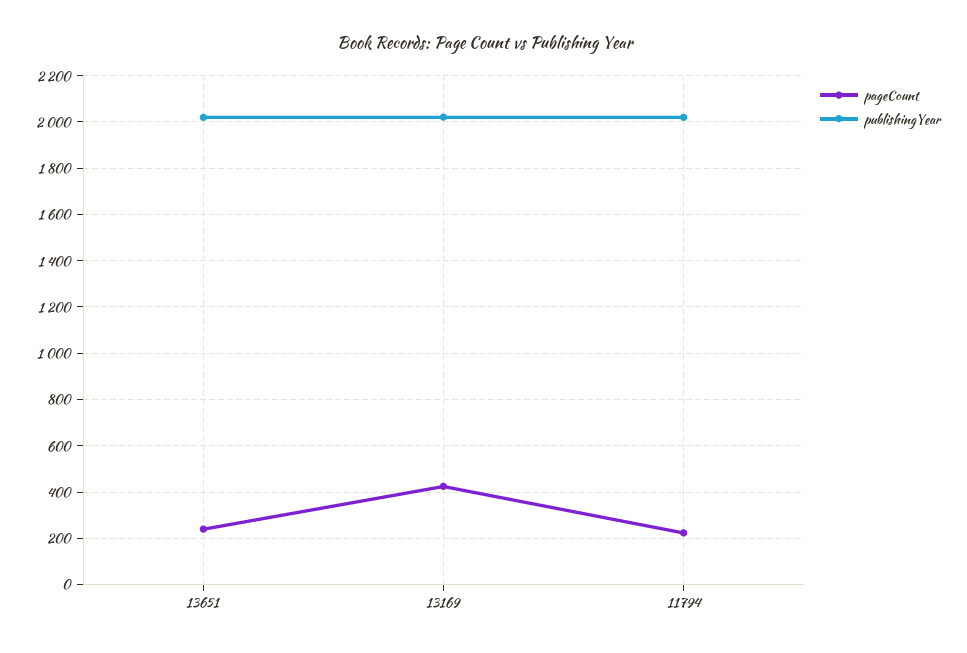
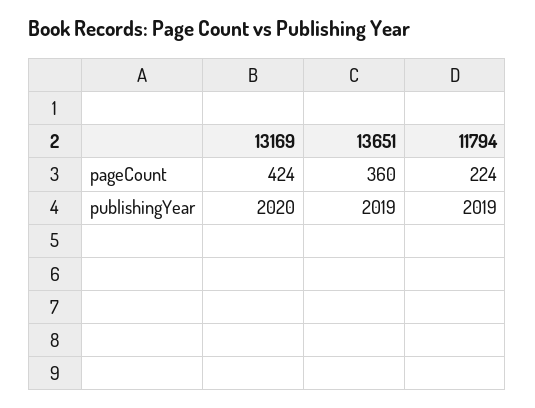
pageCount, 13651: 250 -> 360

